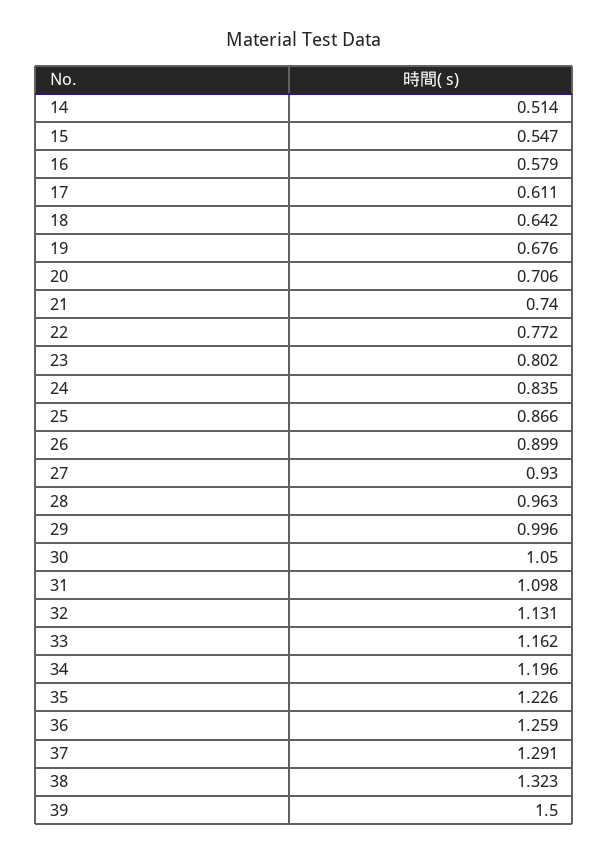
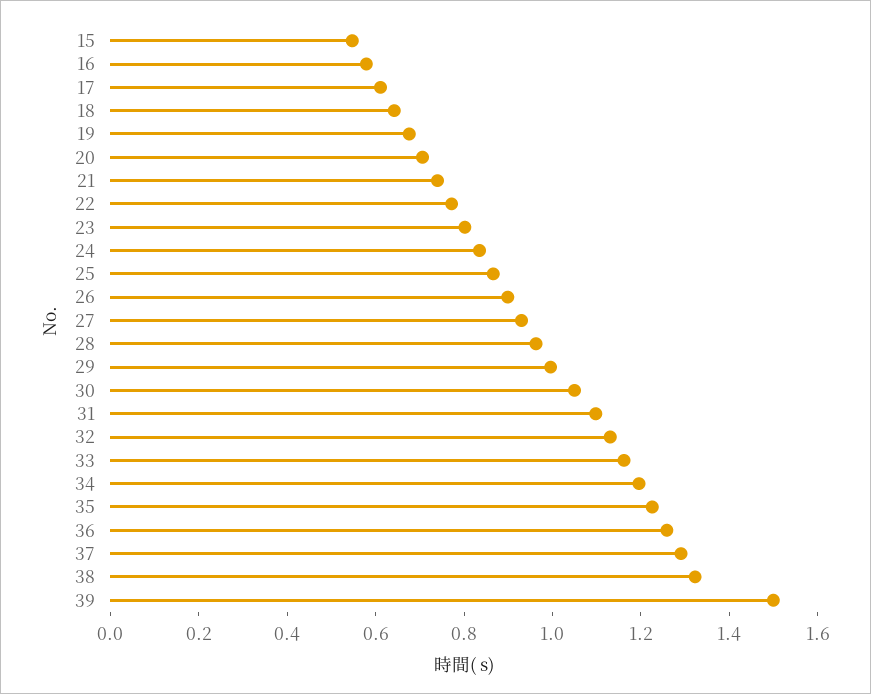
14: 0.514 -> none

